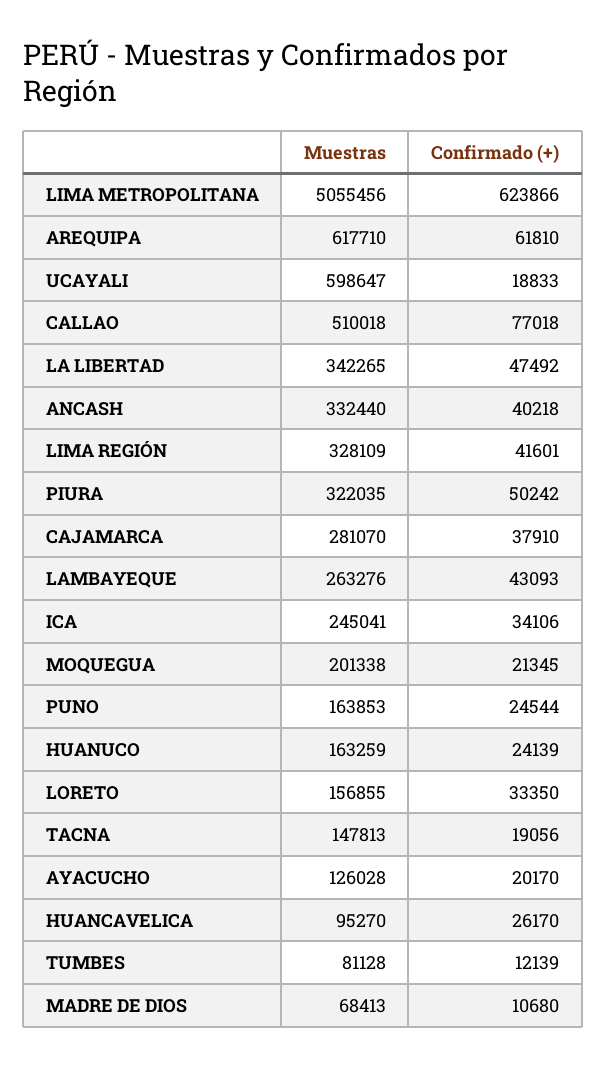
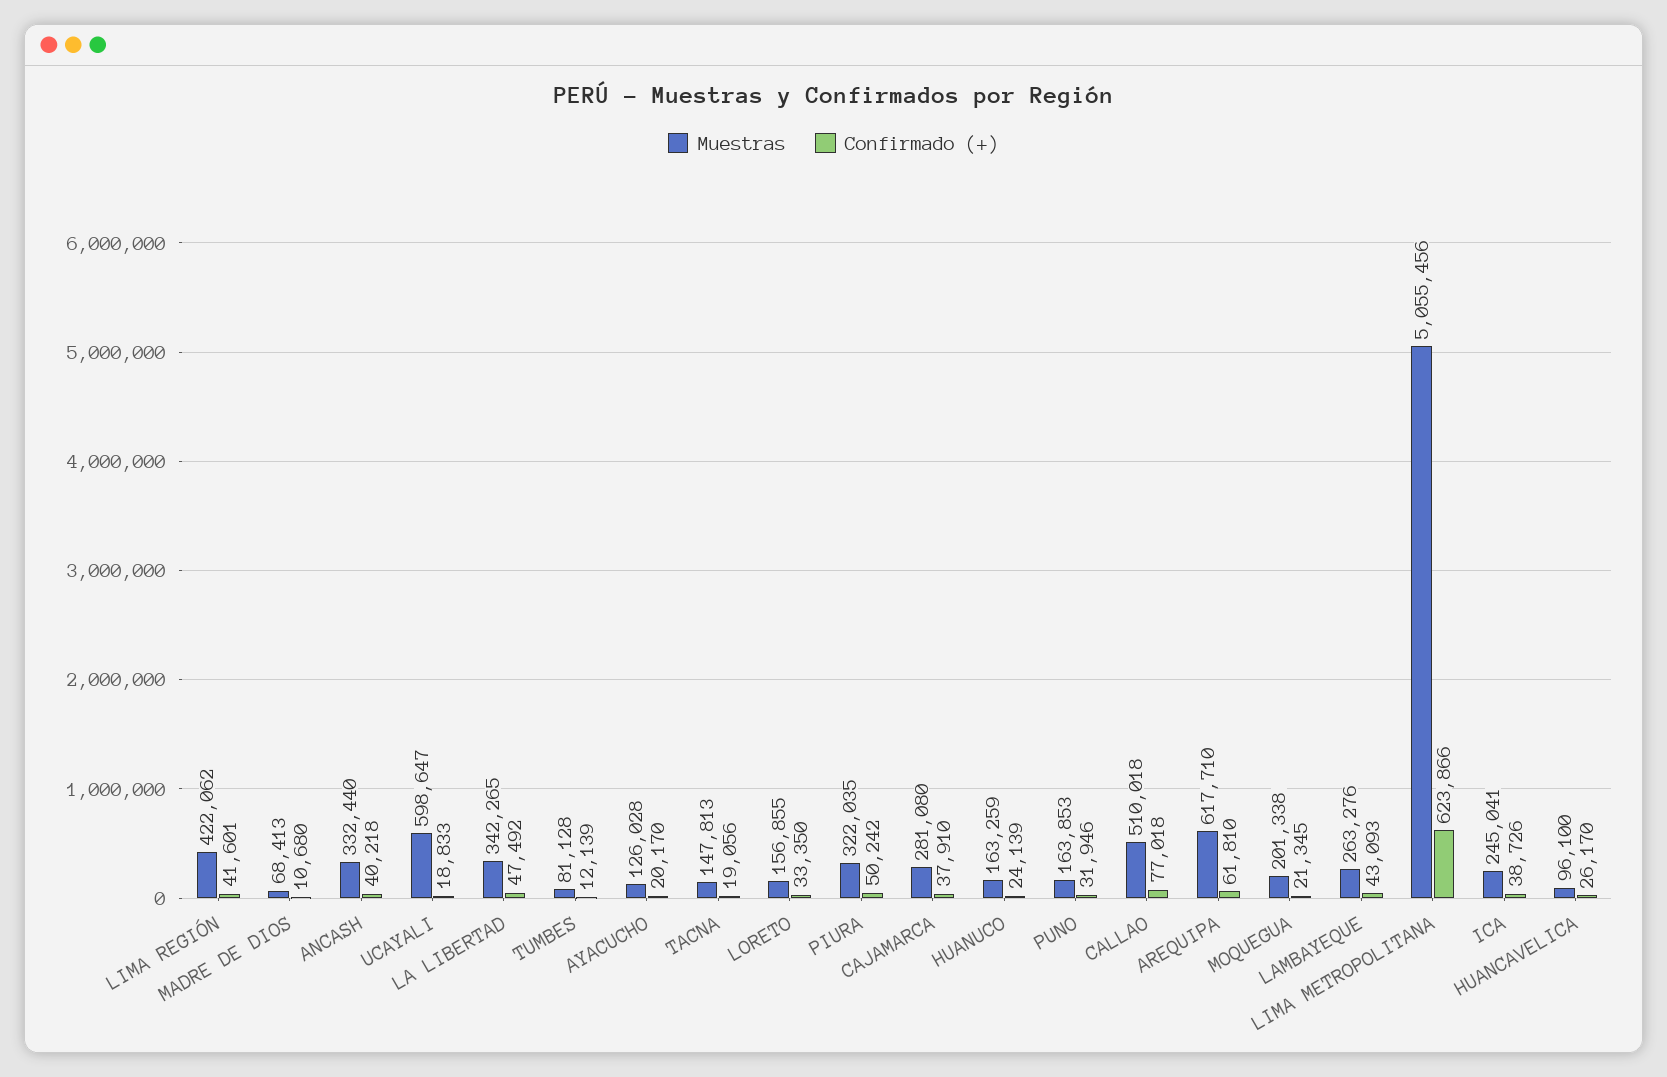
Muestras, LIMA REGIÓN: 328109 -> 422062
Muestras, CAJAMARCA: 281070 -> 281080
Confirmado (+), ICA: 34106 -> 38726
Confirmado (+), PUNO: 24544 -> 31946
Muestras, HUANCAVELICA: 95270 -> 96100

